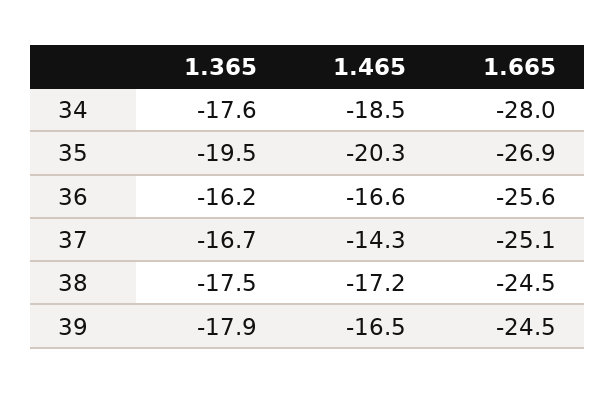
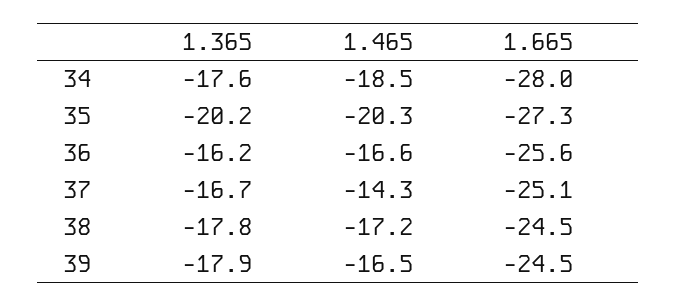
1.365, 35: -19.5 -> -20.2
1.665, 35: -26.9 -> -27.3
1.365, 38: -17.5 -> -17.8

